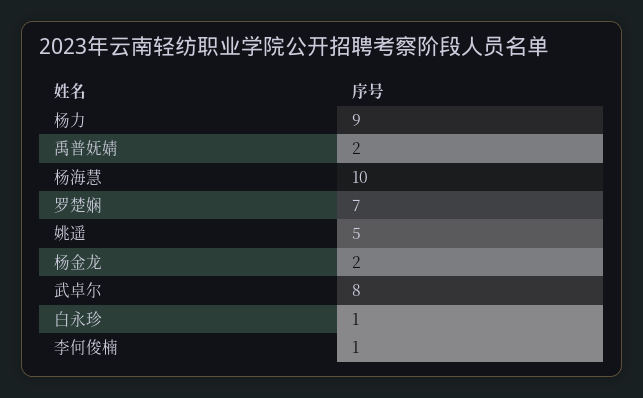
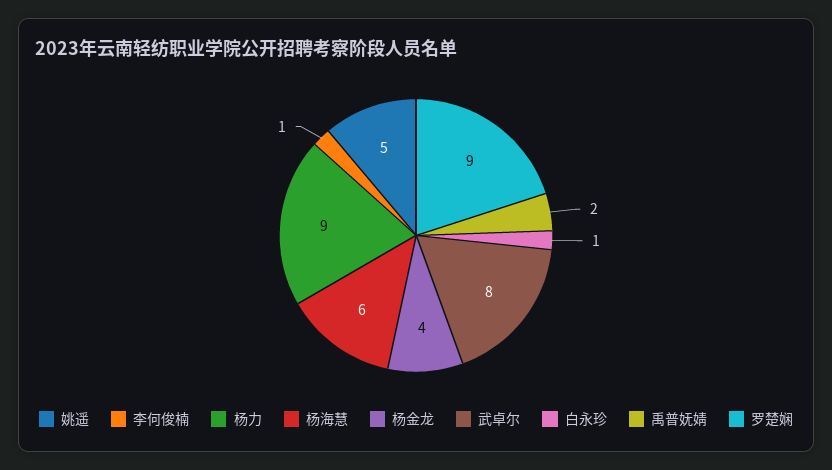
杨海慧: 10 -> 6
罗楚娴: 7 -> 9
杨金龙: 2 -> 4

